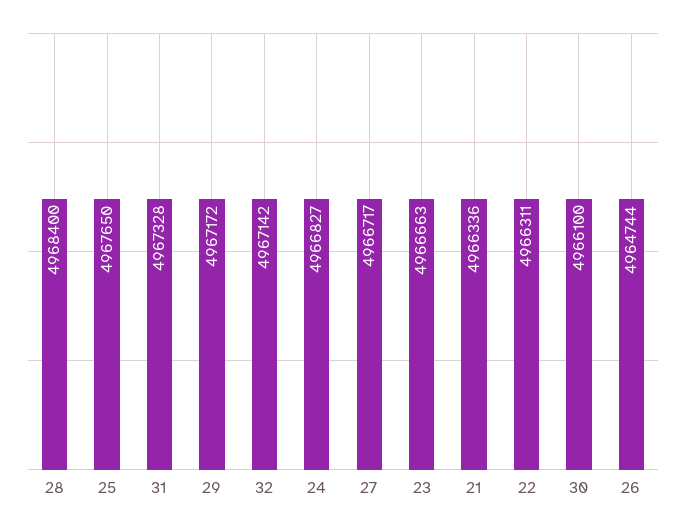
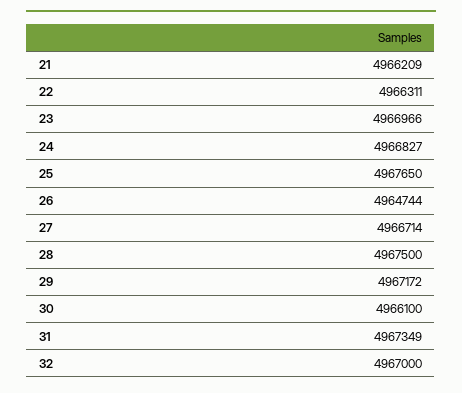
28: 4968400 -> 4967500
31: 4967328 -> 4967349
32: 4967142 -> 4967000
27: 4966717 -> 4966714
23: 4966663 -> 4966966
21: 4966336 -> 4966209

